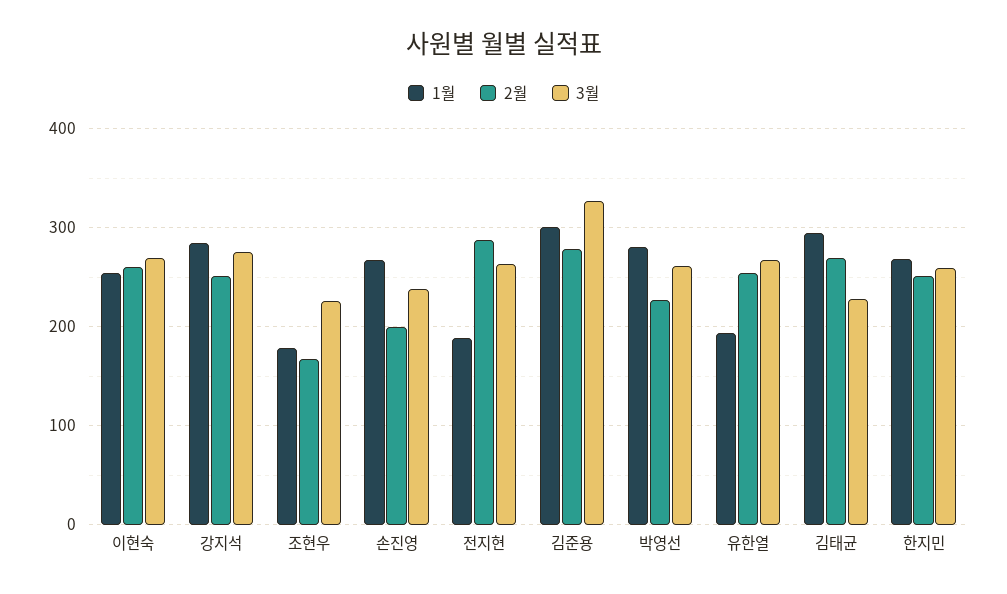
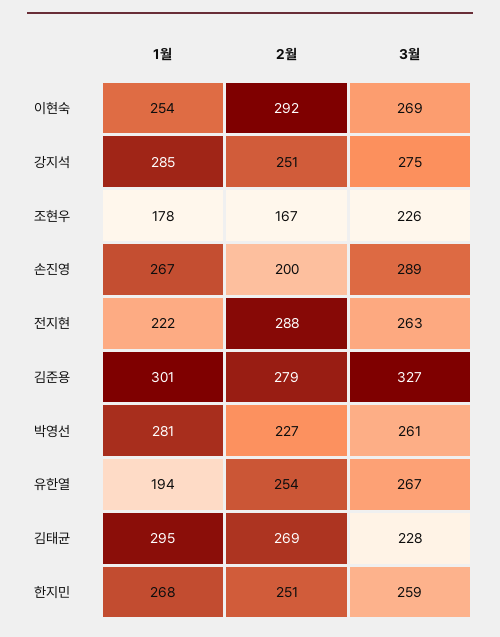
2월, 이현숙: 260 -> 292
3월, 손진영: 240 -> 289
1월, 전지현: 190 -> 222

